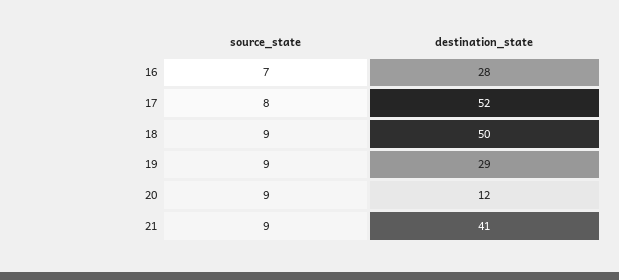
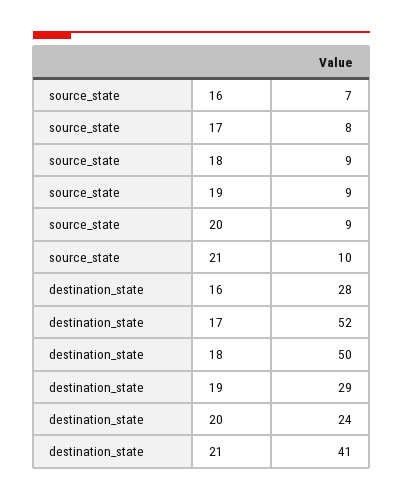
destination_state, 20: 12 -> 24
source_state, 21: 9 -> 10

